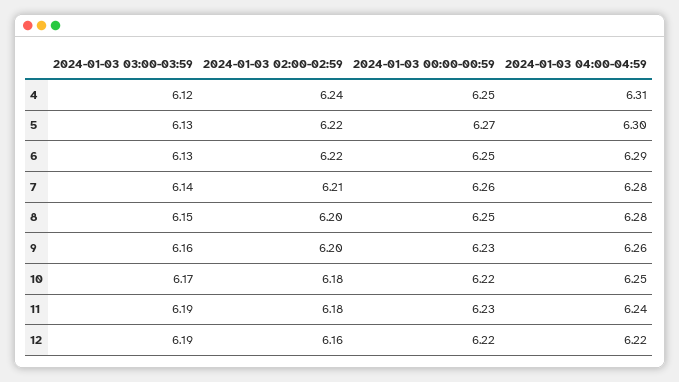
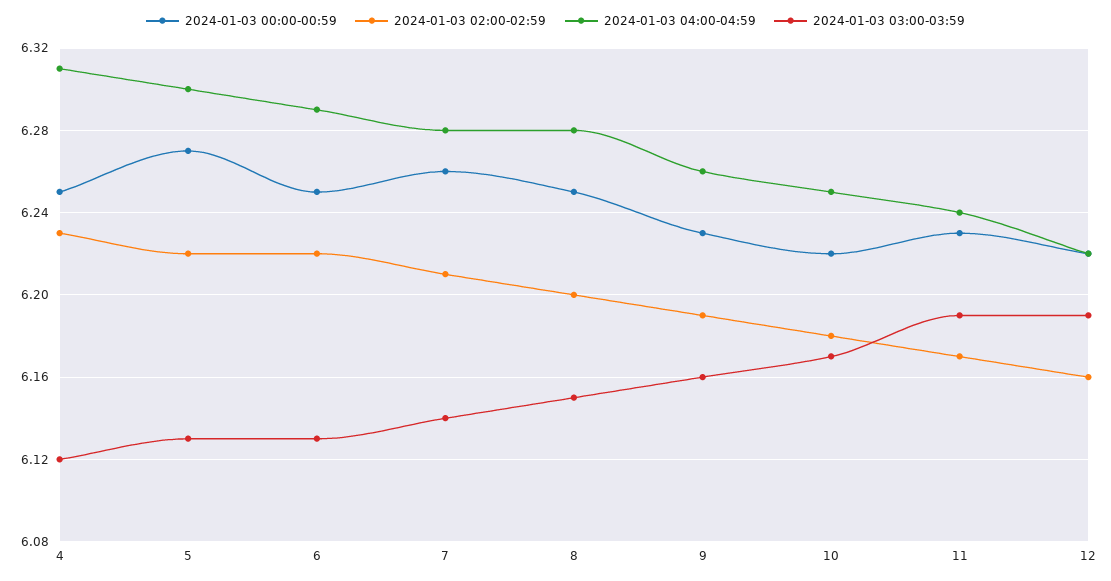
2024-01-03 02:00-02:59, 4: 6.24 -> 6.23
2024-01-03 02:00-02:59, 9: 6.2 -> 6.19
2024-01-03 02:00-02:59, 11: 6.18 -> 6.17

